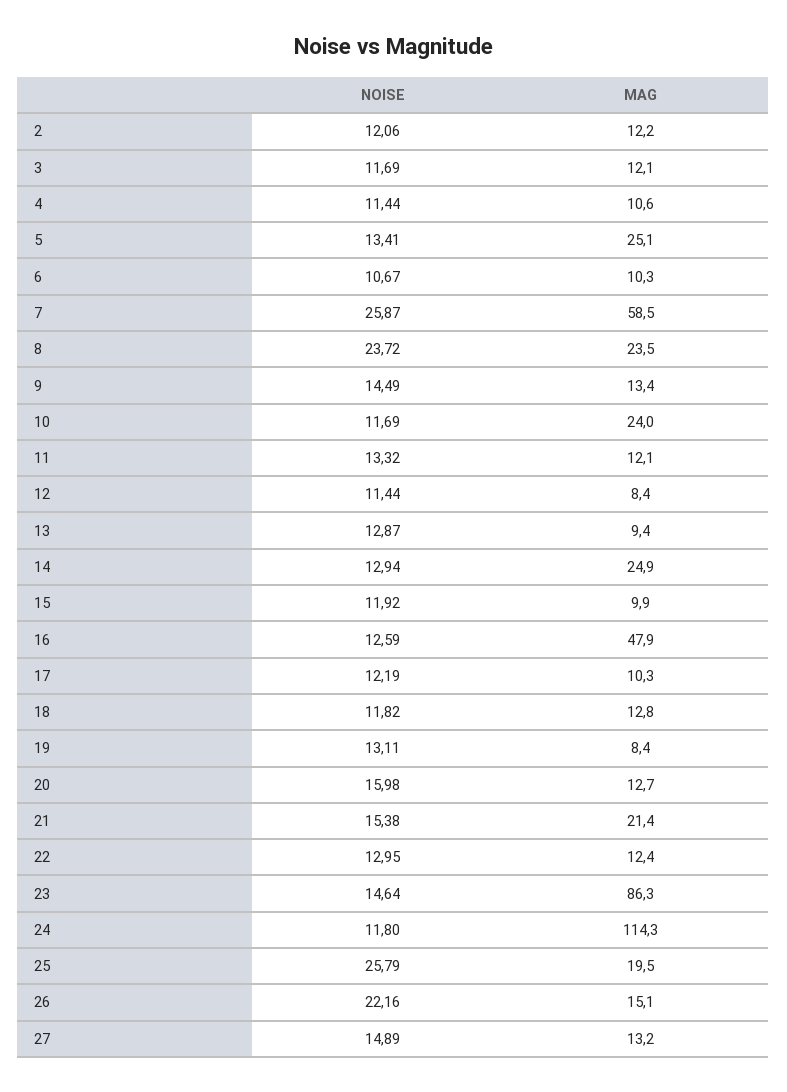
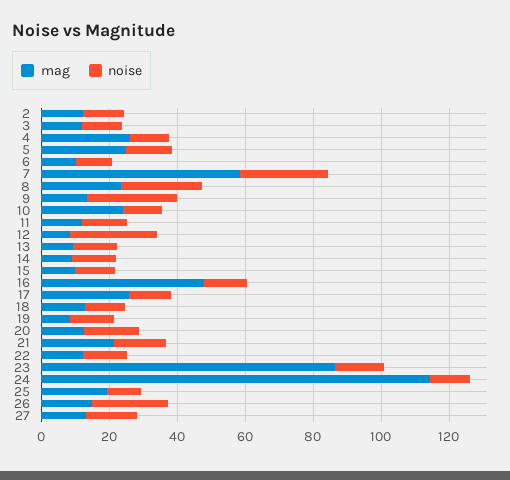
MAG, 4: 10.6 -> 25
NOISE, 9: 14.49 -> 25
NOISE, 12: 11.44 -> 25
MAG, 14: 24.9 -> 10
MAG, 17: 10.3 -> 25
NOISE, 25: 25.79 -> 10

